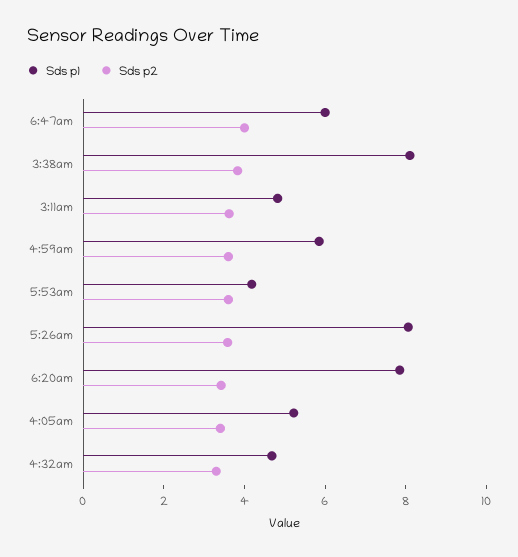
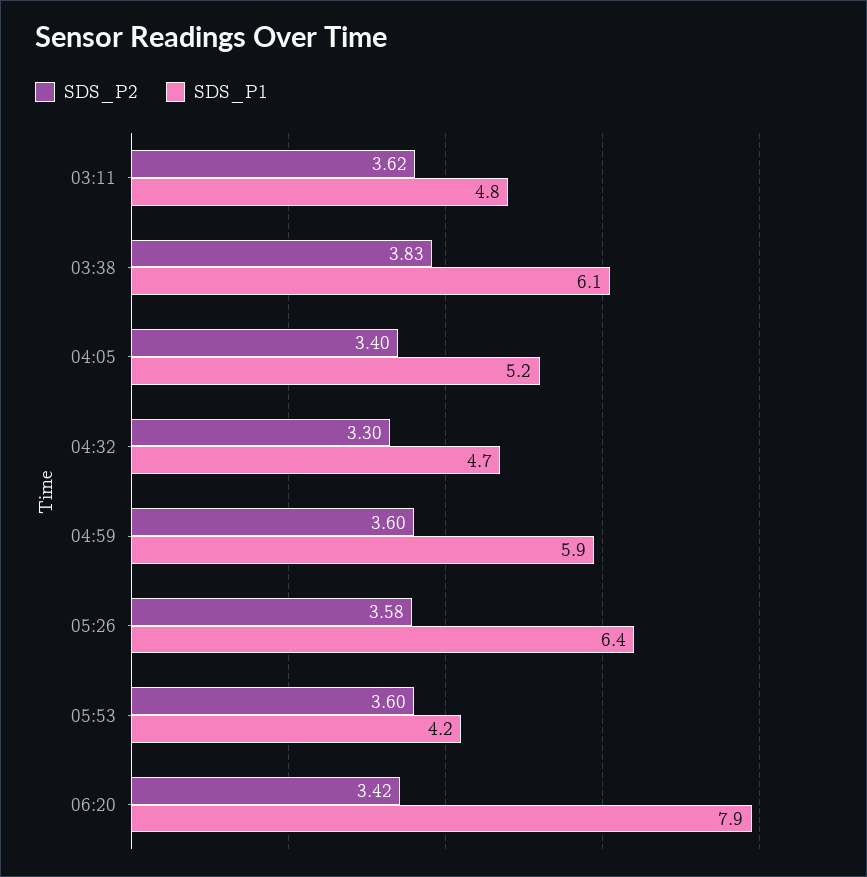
Sds p1, 6:47am: 6 -> none
Sds p2, 6:47am: 4 -> none
Sds p1, 3:38am: 8 -> 6.1
Sds p1, 5:26am: 8 -> 6.4

